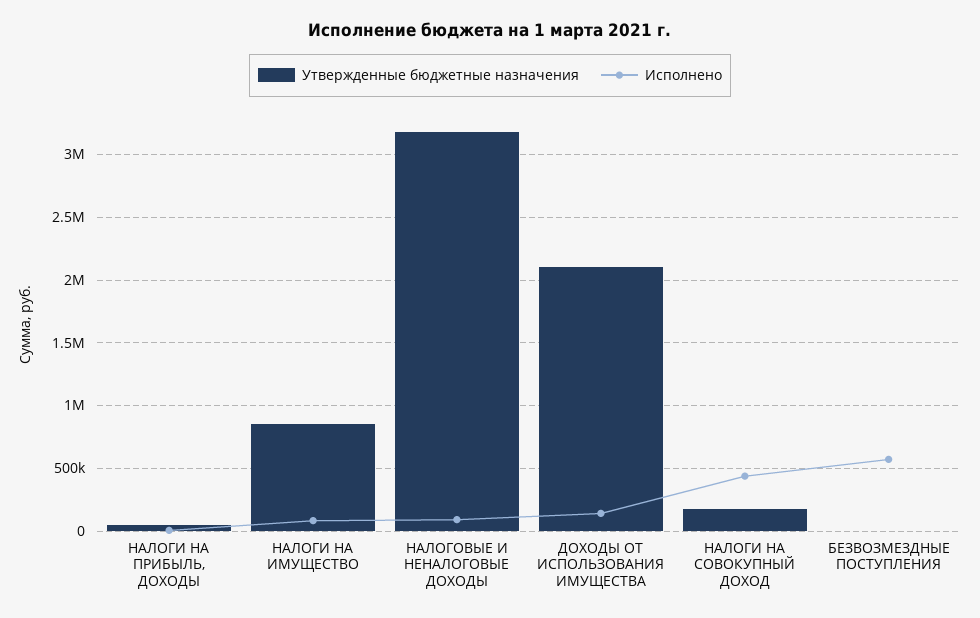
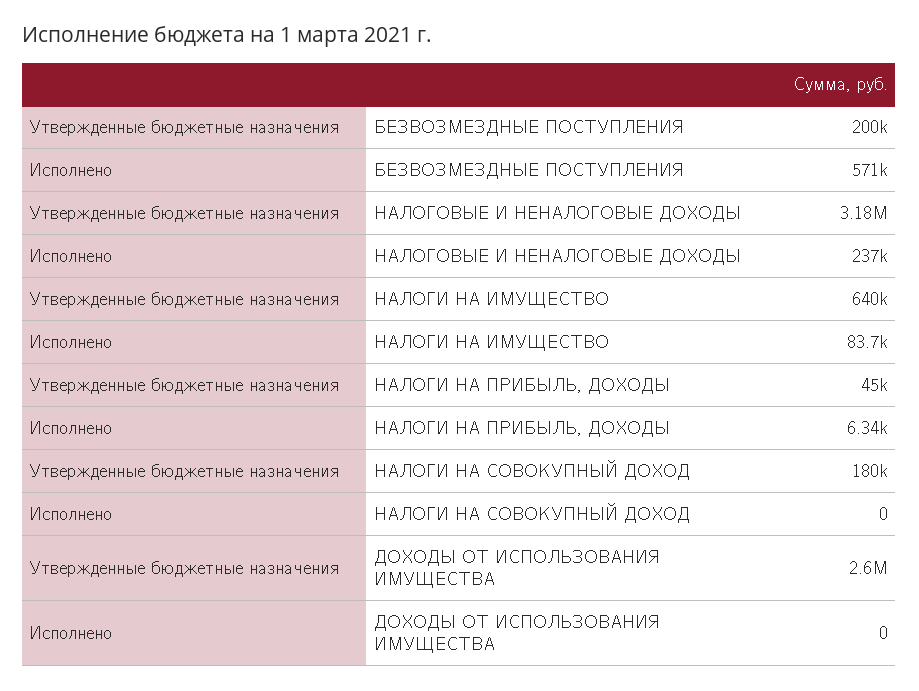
Утвержденные бюджетные назначения, НАЛОГИ НА ИМУЩЕСТВО: 850000 -> 640000
Исполнено, НАЛОГОВЫЕ И НЕНАЛОГОВЫЕ ДОХОДЫ: 100000 -> 237000
Утвержденные бюджетные назначения, ДОХОДЫ ОТ ИСПОЛЬЗОВАНИЯ ИМУЩЕСТВА: 2100000 -> 2600000
Исполнено, ДОХОДЫ ОТ ИСПОЛЬЗОВАНИЯ ИМУЩЕСТВА: 150000 -> 0
Исполнено, НАЛОГИ НА СОВОКУПНЫЙ ДОХОД: 450000 -> 0
Утвержденные бюджетные назначения, БЕЗВОЗМЕЗДНЫЕ ПОСТУПЛЕНИЯ: 0 -> 200000

